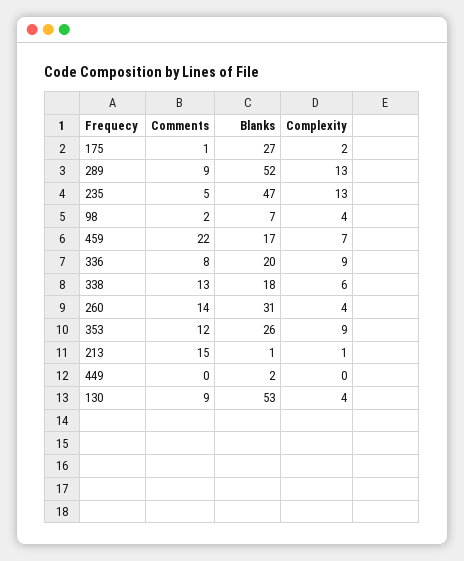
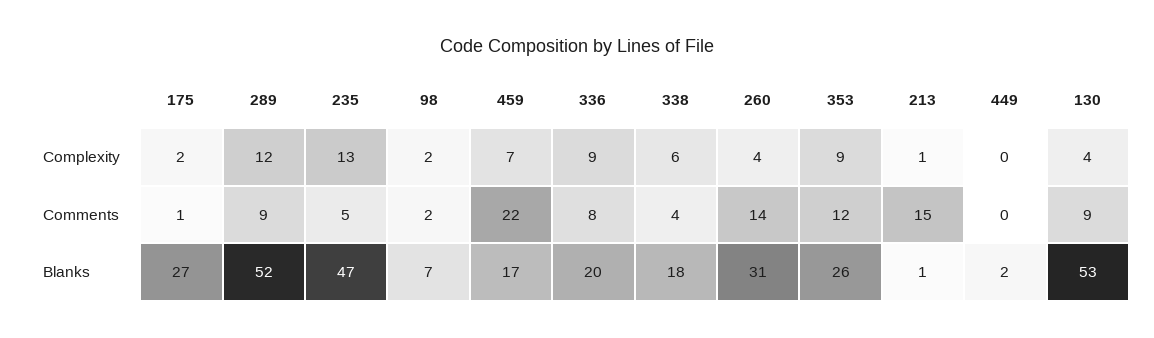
Complexity, 289: 13 -> 12
Complexity, 98: 4 -> 2
Comments, 338: 13 -> 4

